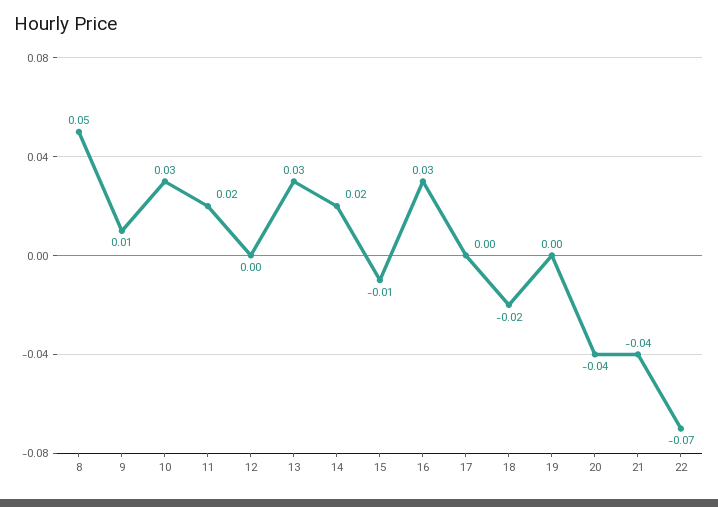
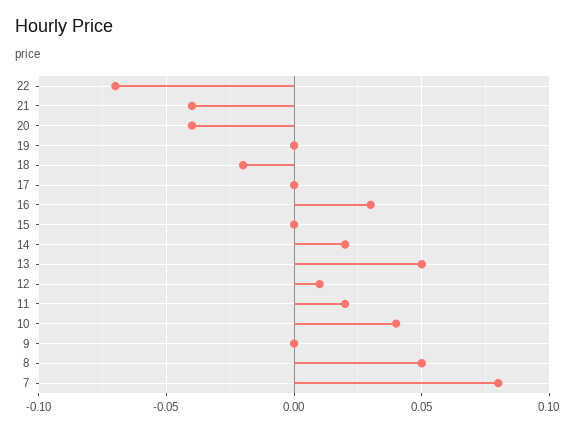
9: 0.01 -> 0
10: 0.03 -> 0.04
12: 0 -> 0.01
13: 0.03 -> 0.05
15: -0.01 -> 0
7: none -> 0.08

